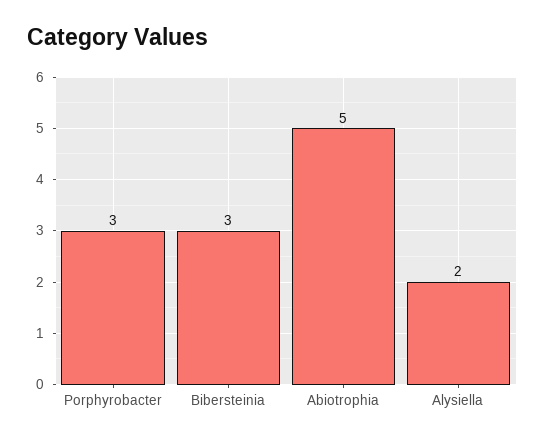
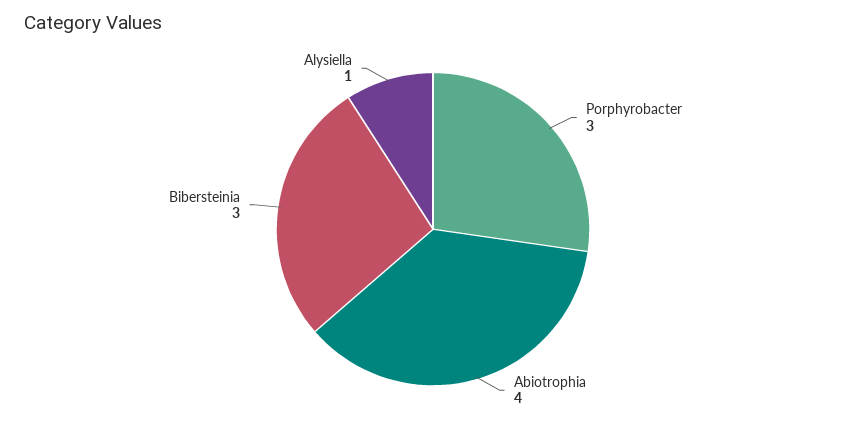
Abiotrophia: 5 -> 4
Alysiella: 2 -> 1

